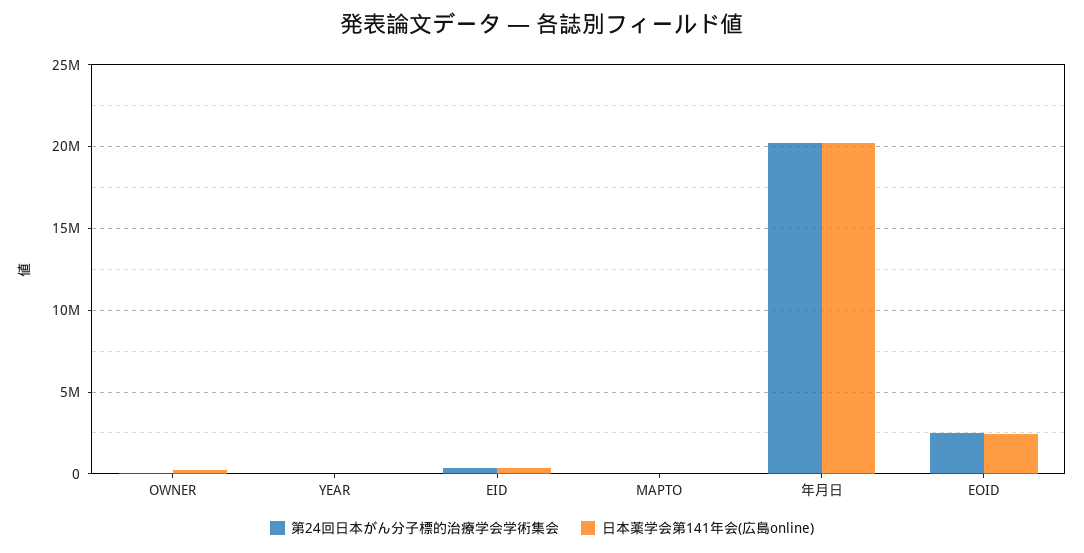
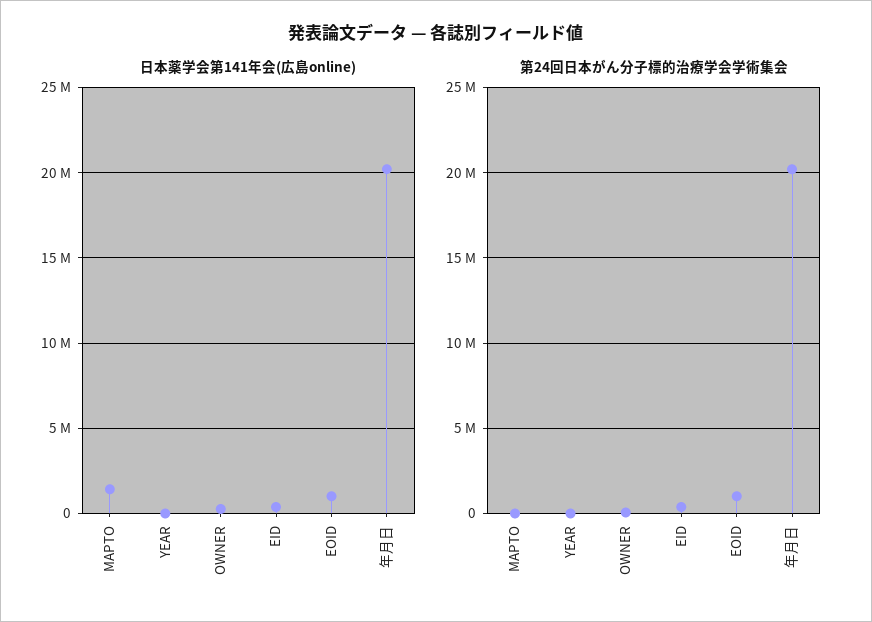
日本薬学会第141年会(広島online), MAPTO: 0 -> 1500000
第24回日本がん分子標的治療学会学術集会, EOID: 2500000 -> 1000000
日本薬学会第141年会(広島online), EOID: 2500000 -> 1000000

